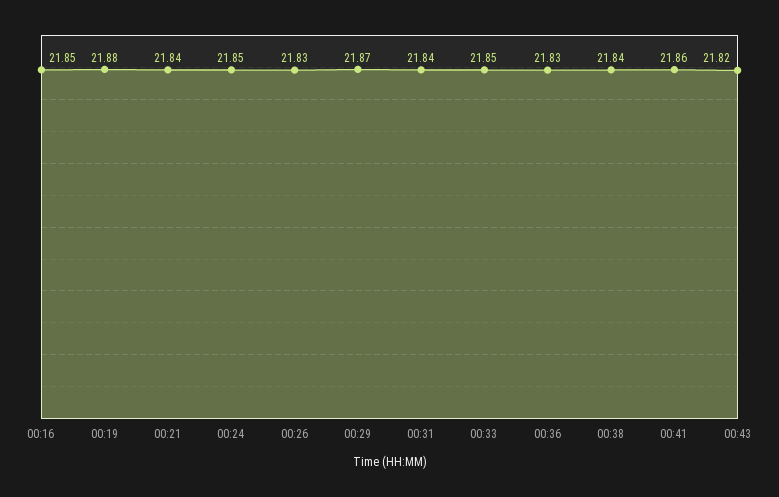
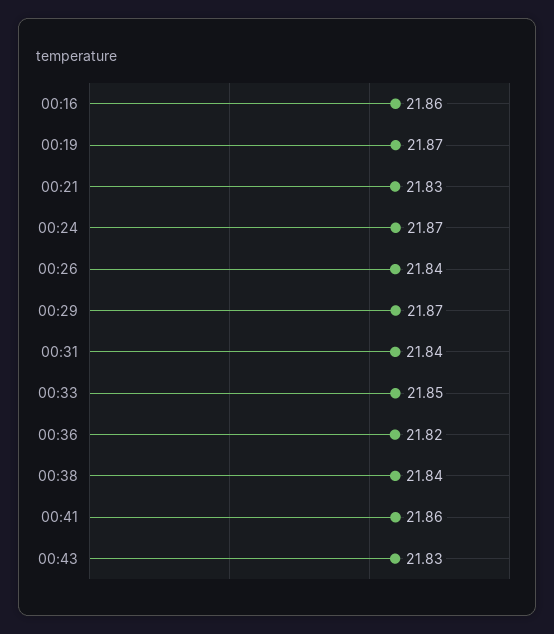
00:16: 21.85 -> 21.86
00:19: 21.88 -> 21.87
00:21: 21.84 -> 21.83
00:24: 21.85 -> 21.87
00:26: 21.83 -> 21.84
00:36: 21.83 -> 21.82
00:43: 21.82 -> 21.83

